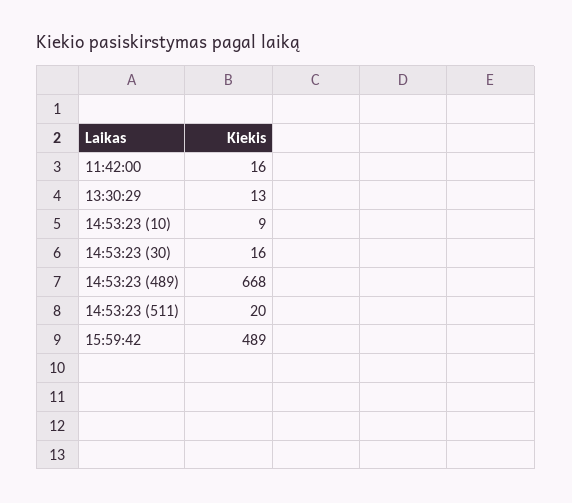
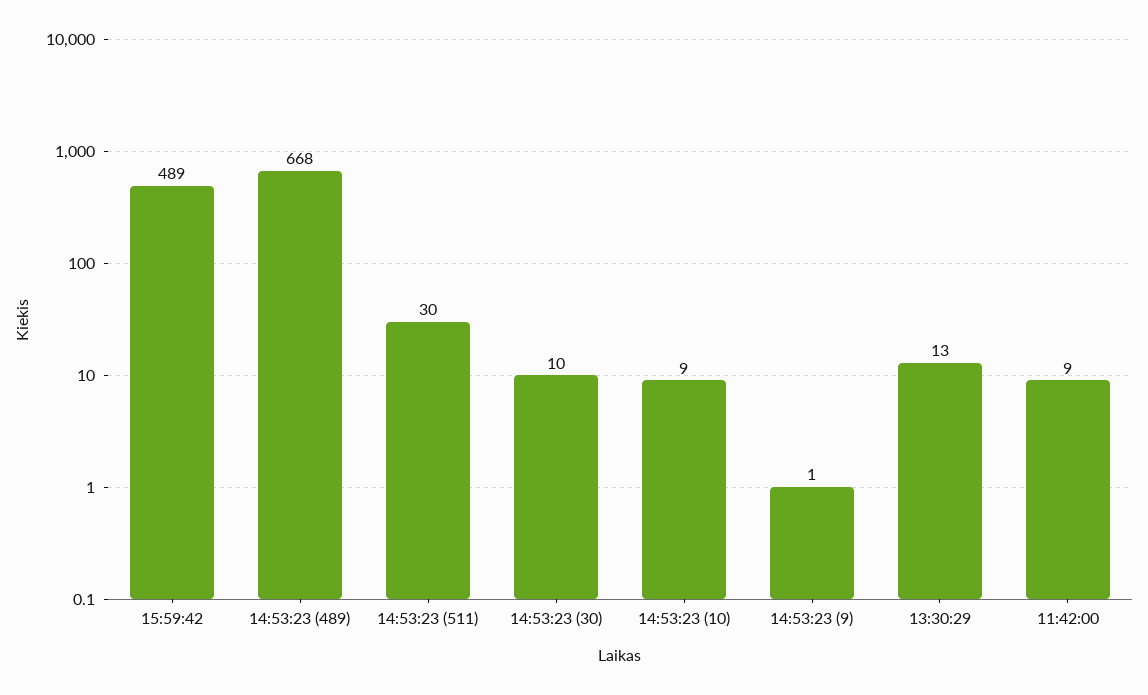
11:42:00: 16 -> 9
14:53:23 (30): 16 -> 10
14:53:23 (511): 20 -> 30
14:53:23 (9): none -> 1

